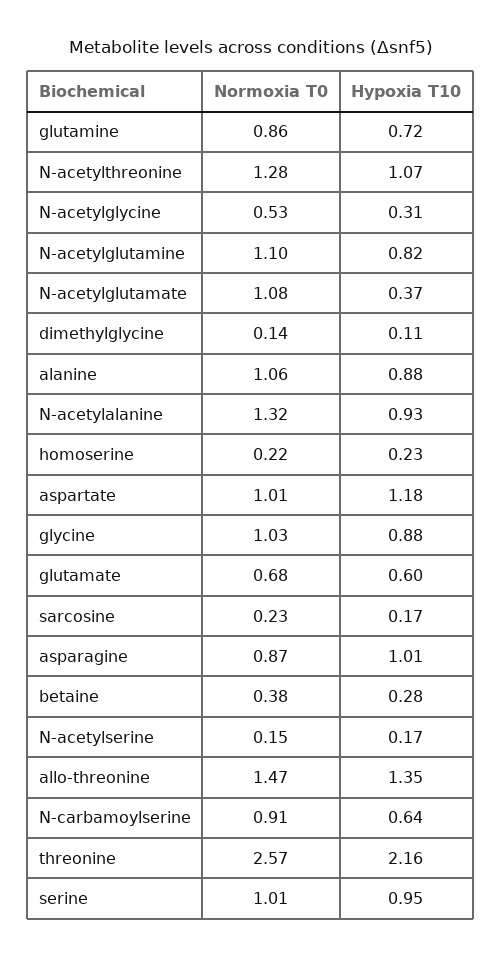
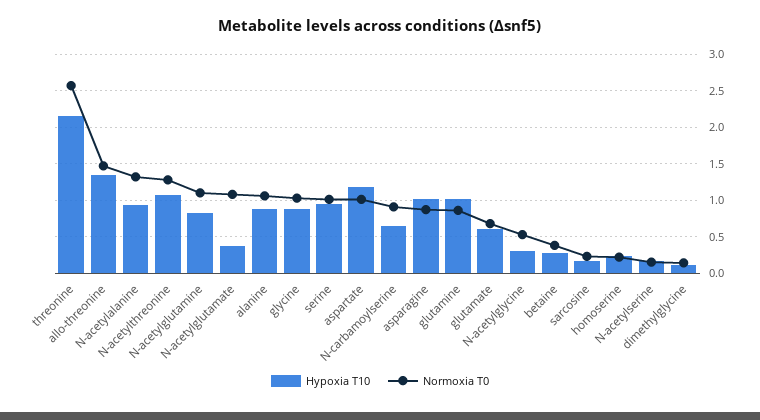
Hypoxia T10, glutamine: 0.72 -> 1

